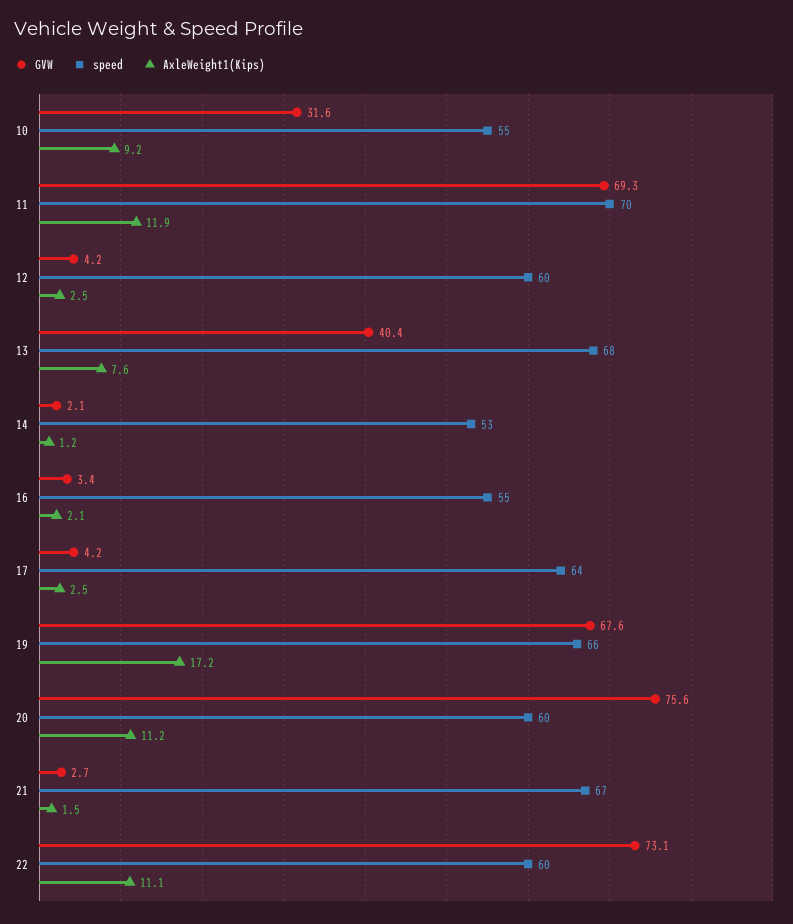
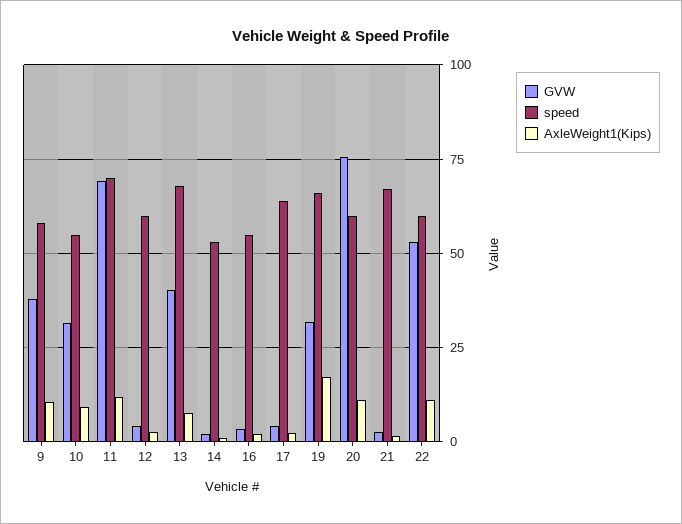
GVW, 19: 67.6 -> 32.5
GVW, 22: 73.1 -> 52.5
GVW, 9: none -> 37.5
speed, 9: none -> 57.5
AxleWeight1(Kips), 9: none -> 10

